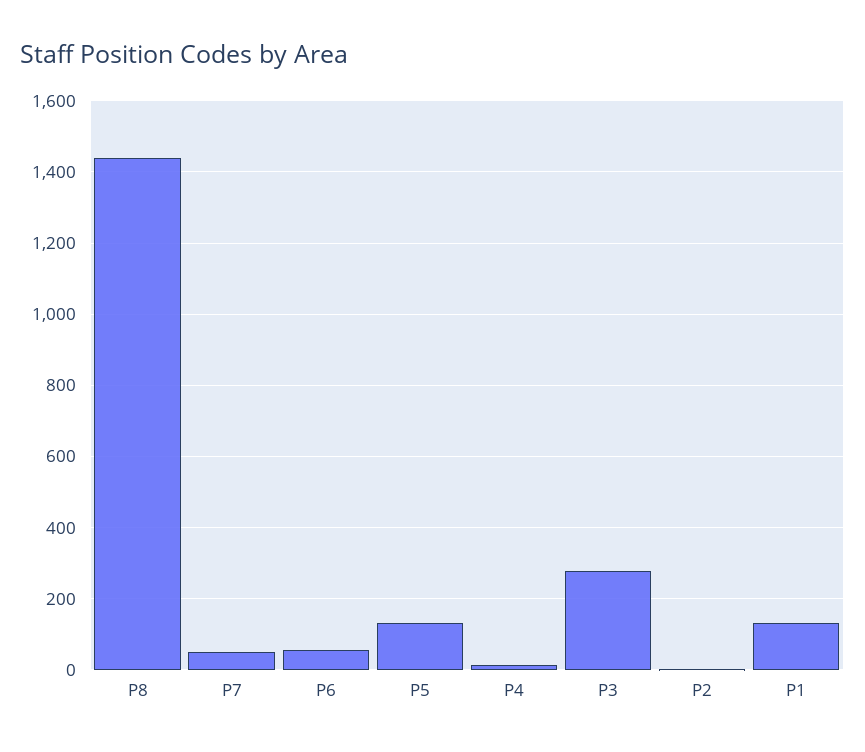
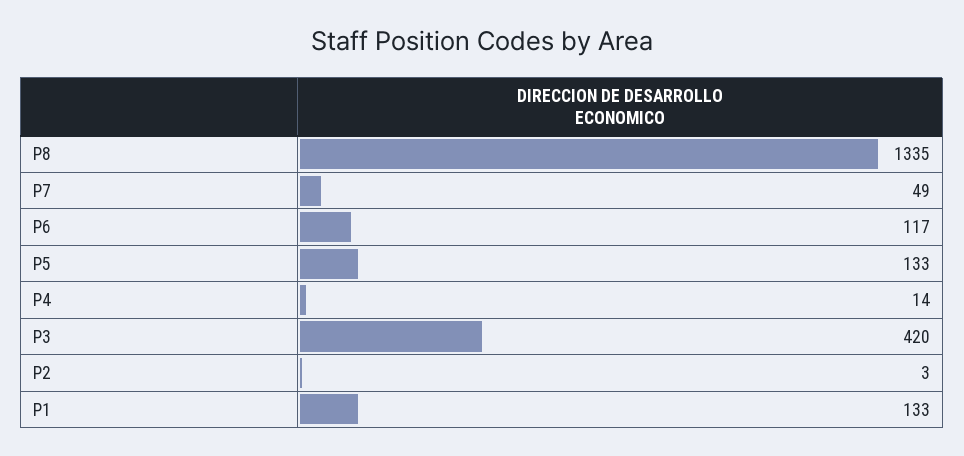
P8: 1440 -> 1335
P6: 60 -> 117
P3: 280 -> 420

